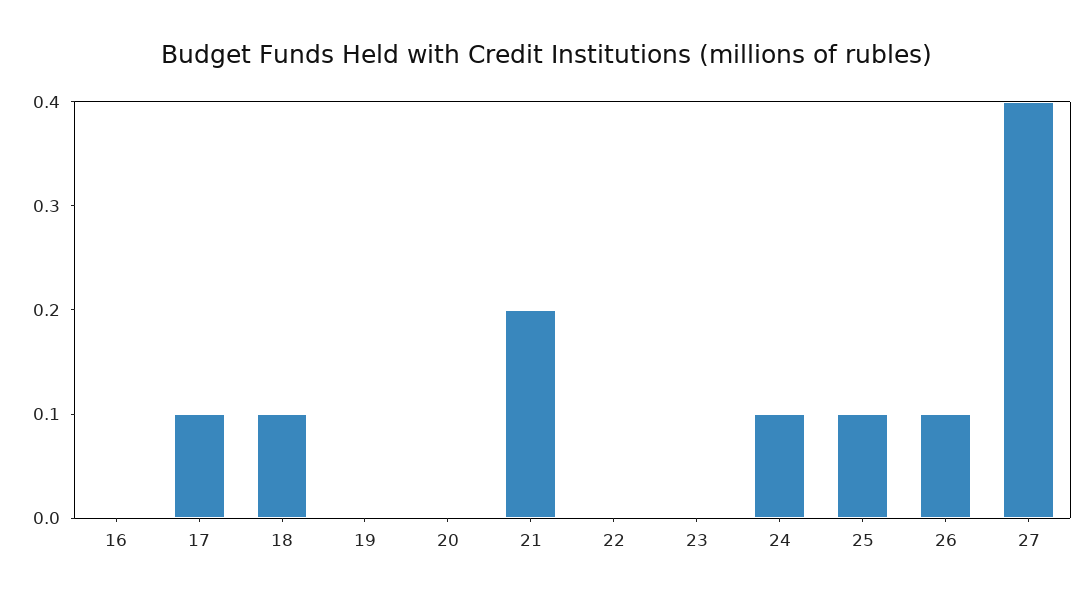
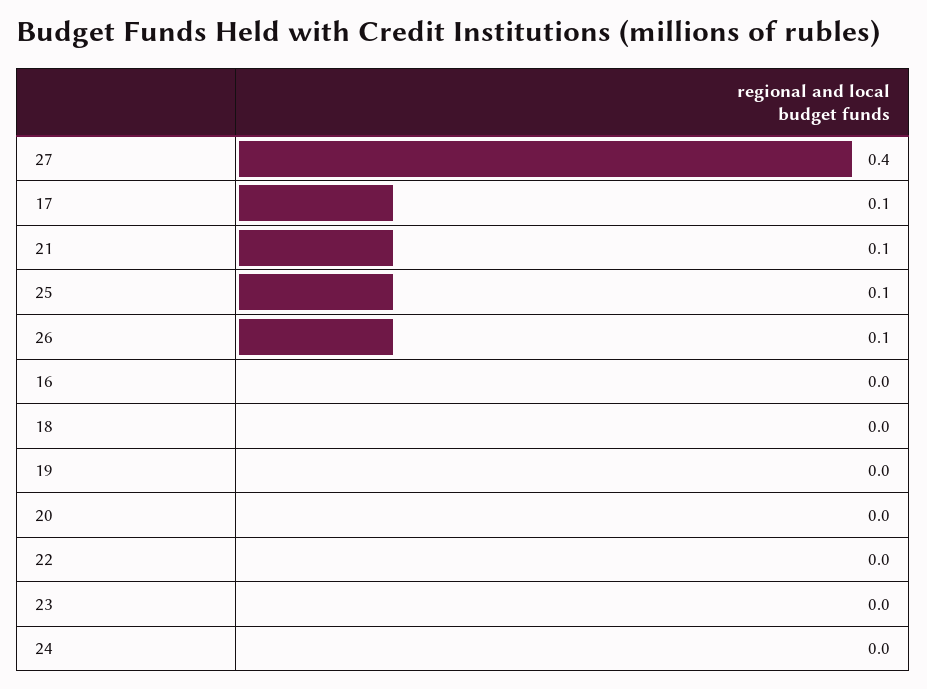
18: 0.1 -> 0
21: 0.2 -> 0.1
24: 0.1 -> 0

